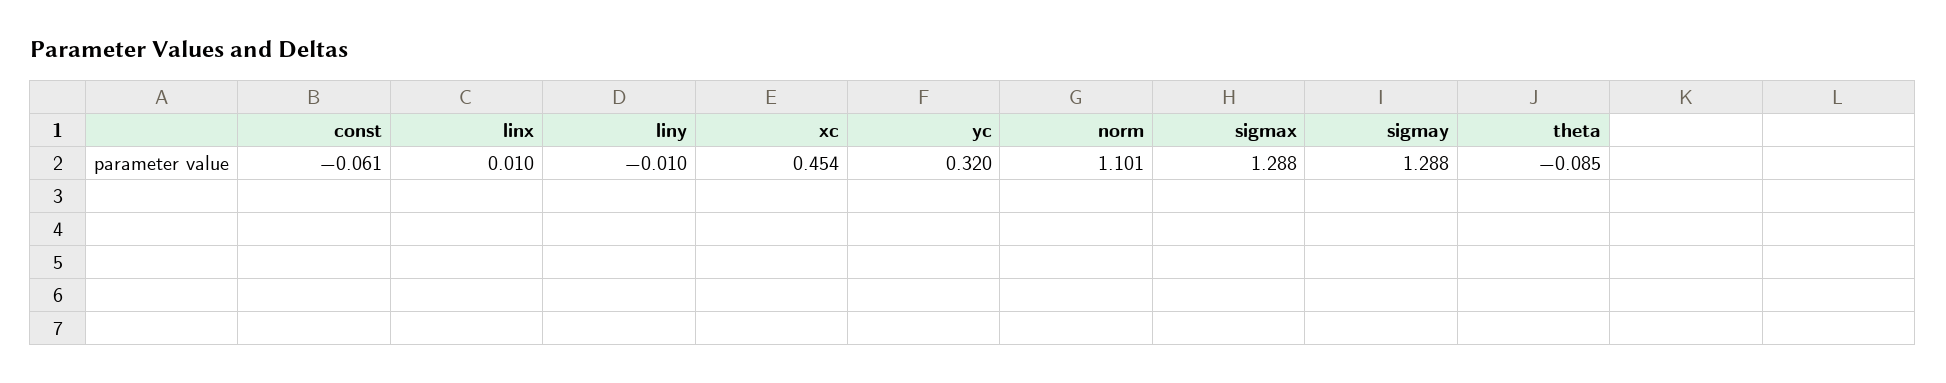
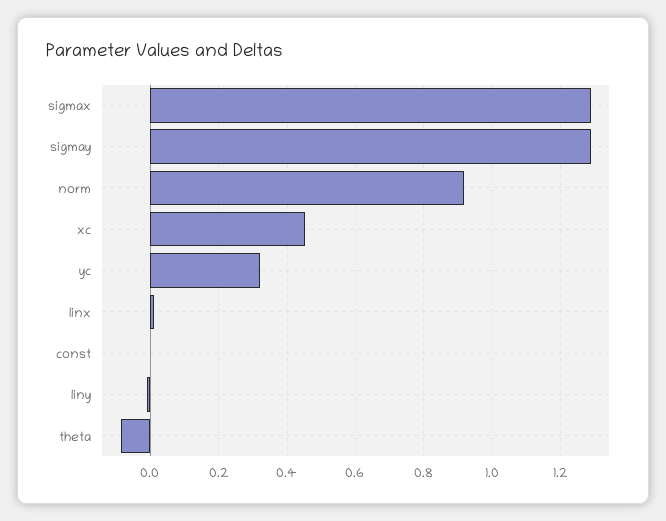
const: -0.061 -> 0
norm: 1.101 -> 0.92

